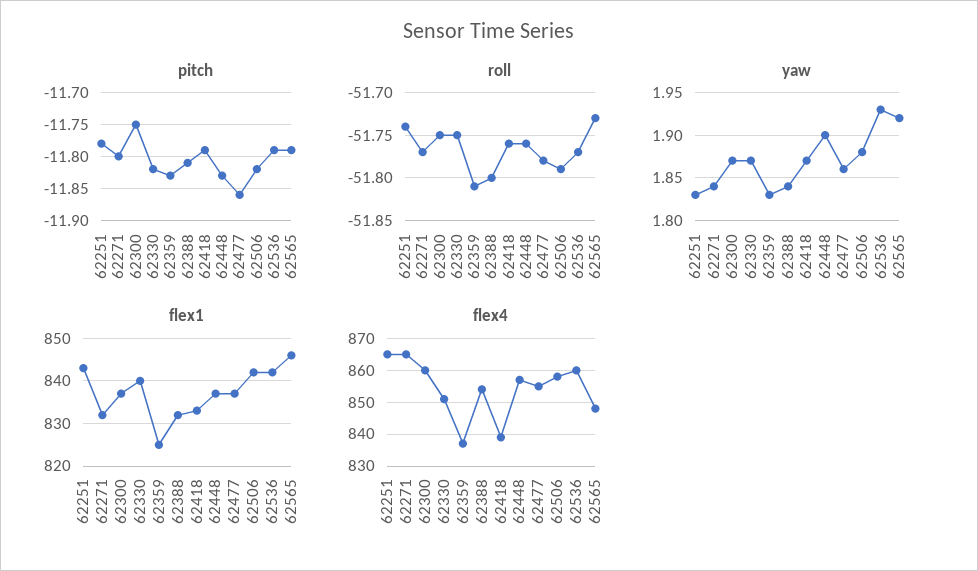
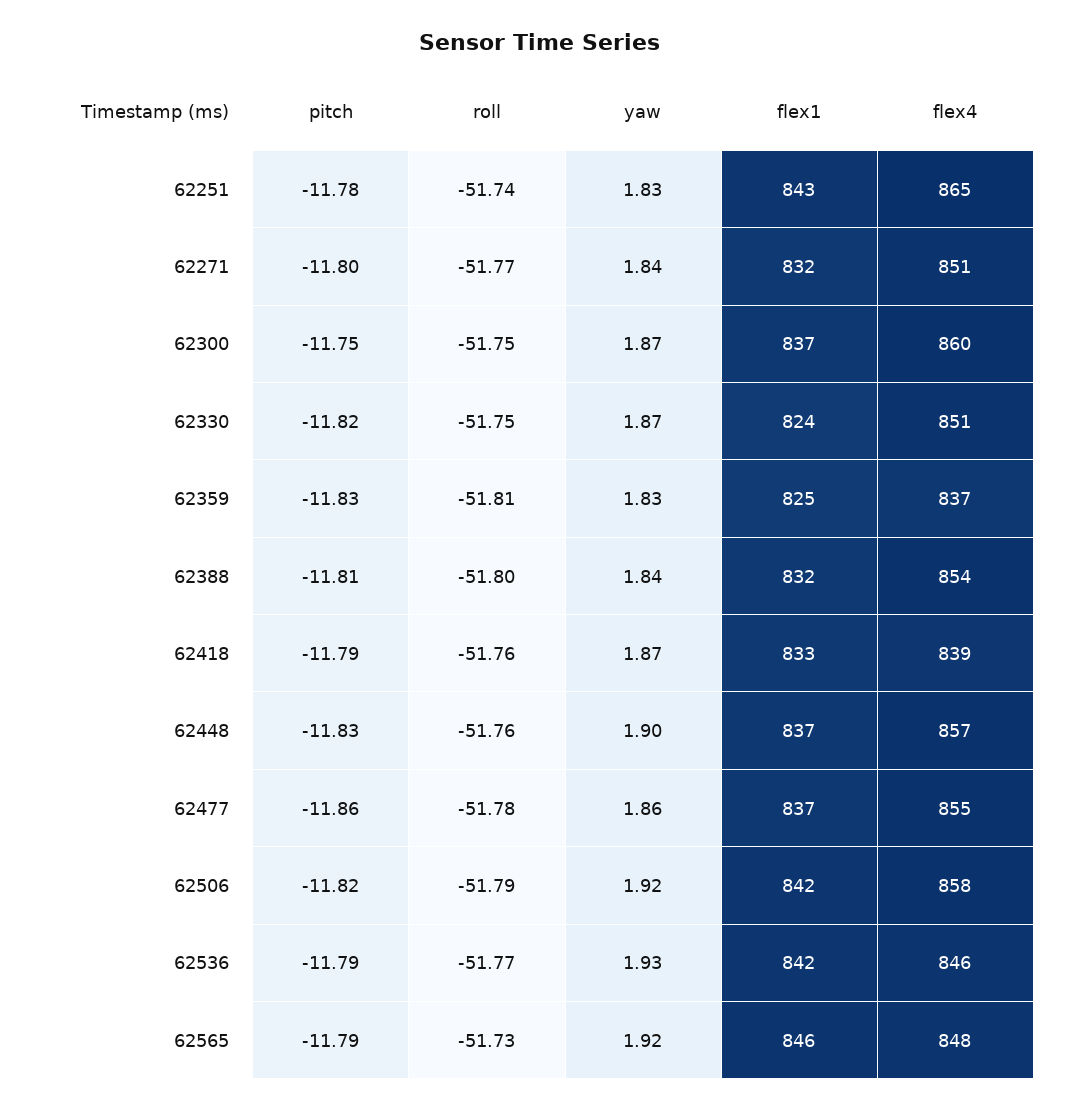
yaw, 62506: 1.88 -> 1.92
flex1, 62330: 840 -> 824
flex4, 62271: 865 -> 851
flex4, 62536: 860 -> 846

